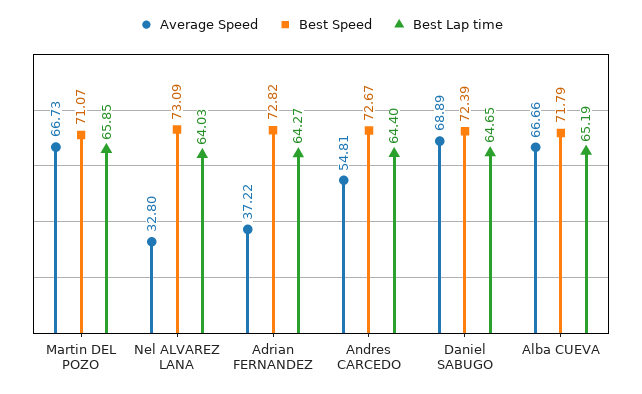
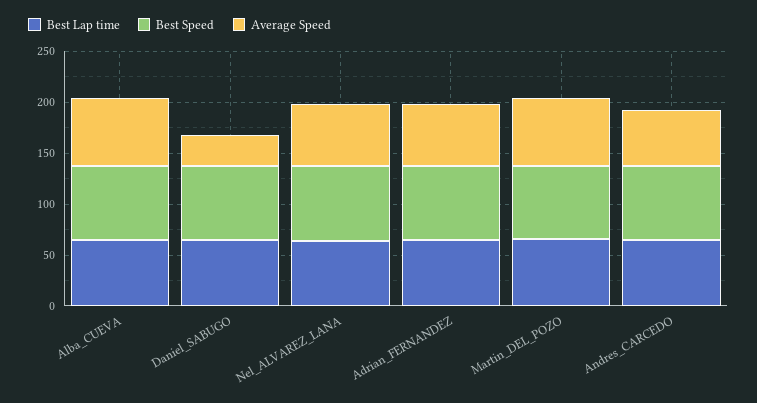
Average Speed, Nel ALVAREZ LANA: 32.8 -> 60
Average Speed, Adrian FERNANDEZ: 37.22 -> 60
Average Speed, Daniel SABUGO: 68.89 -> 30

